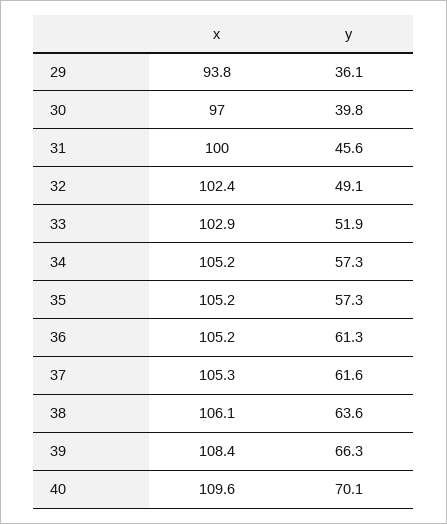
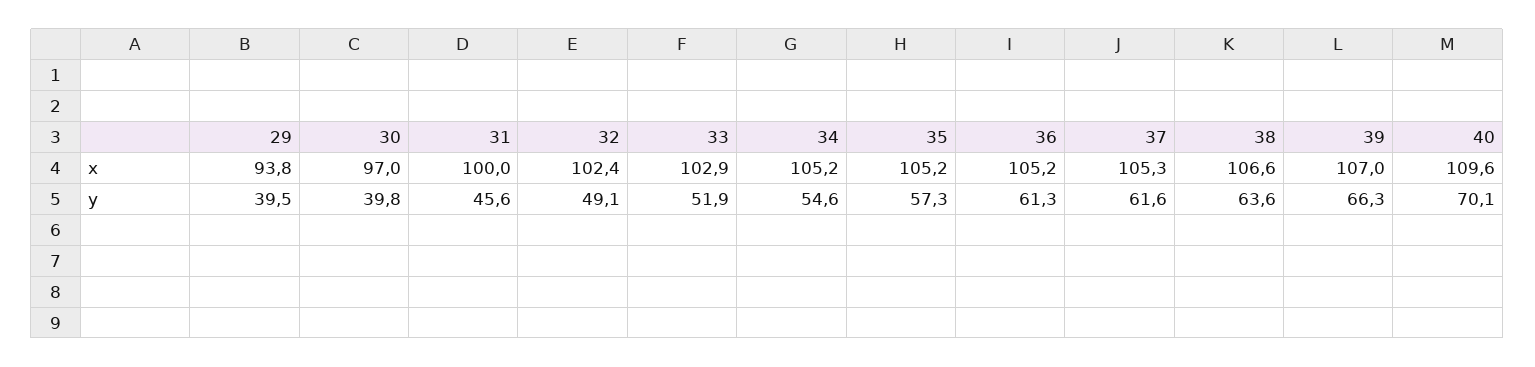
y, 29: 36.1 -> 39.5
y, 34: 57.3 -> 54.6
x, 38: 106.1 -> 106.6
x, 39: 108.4 -> 107

